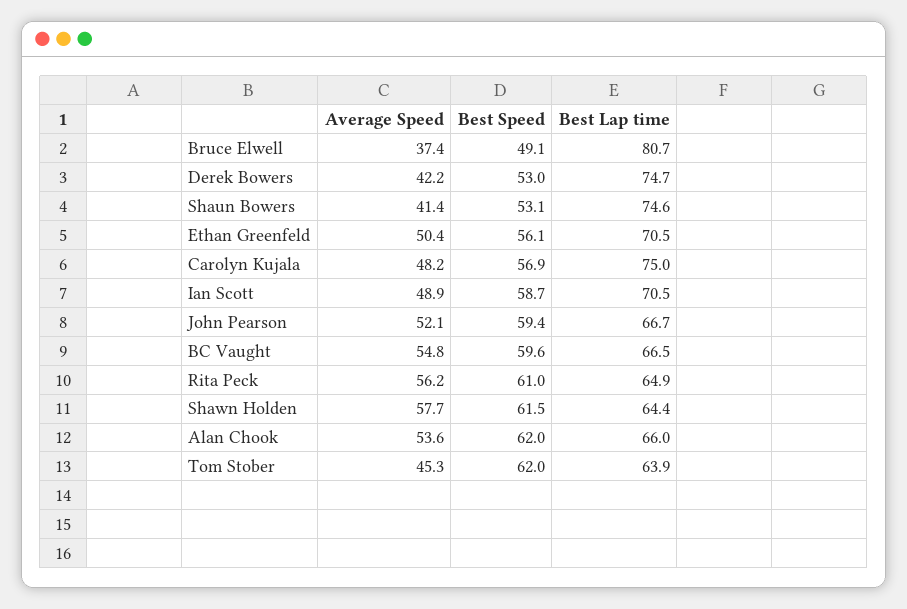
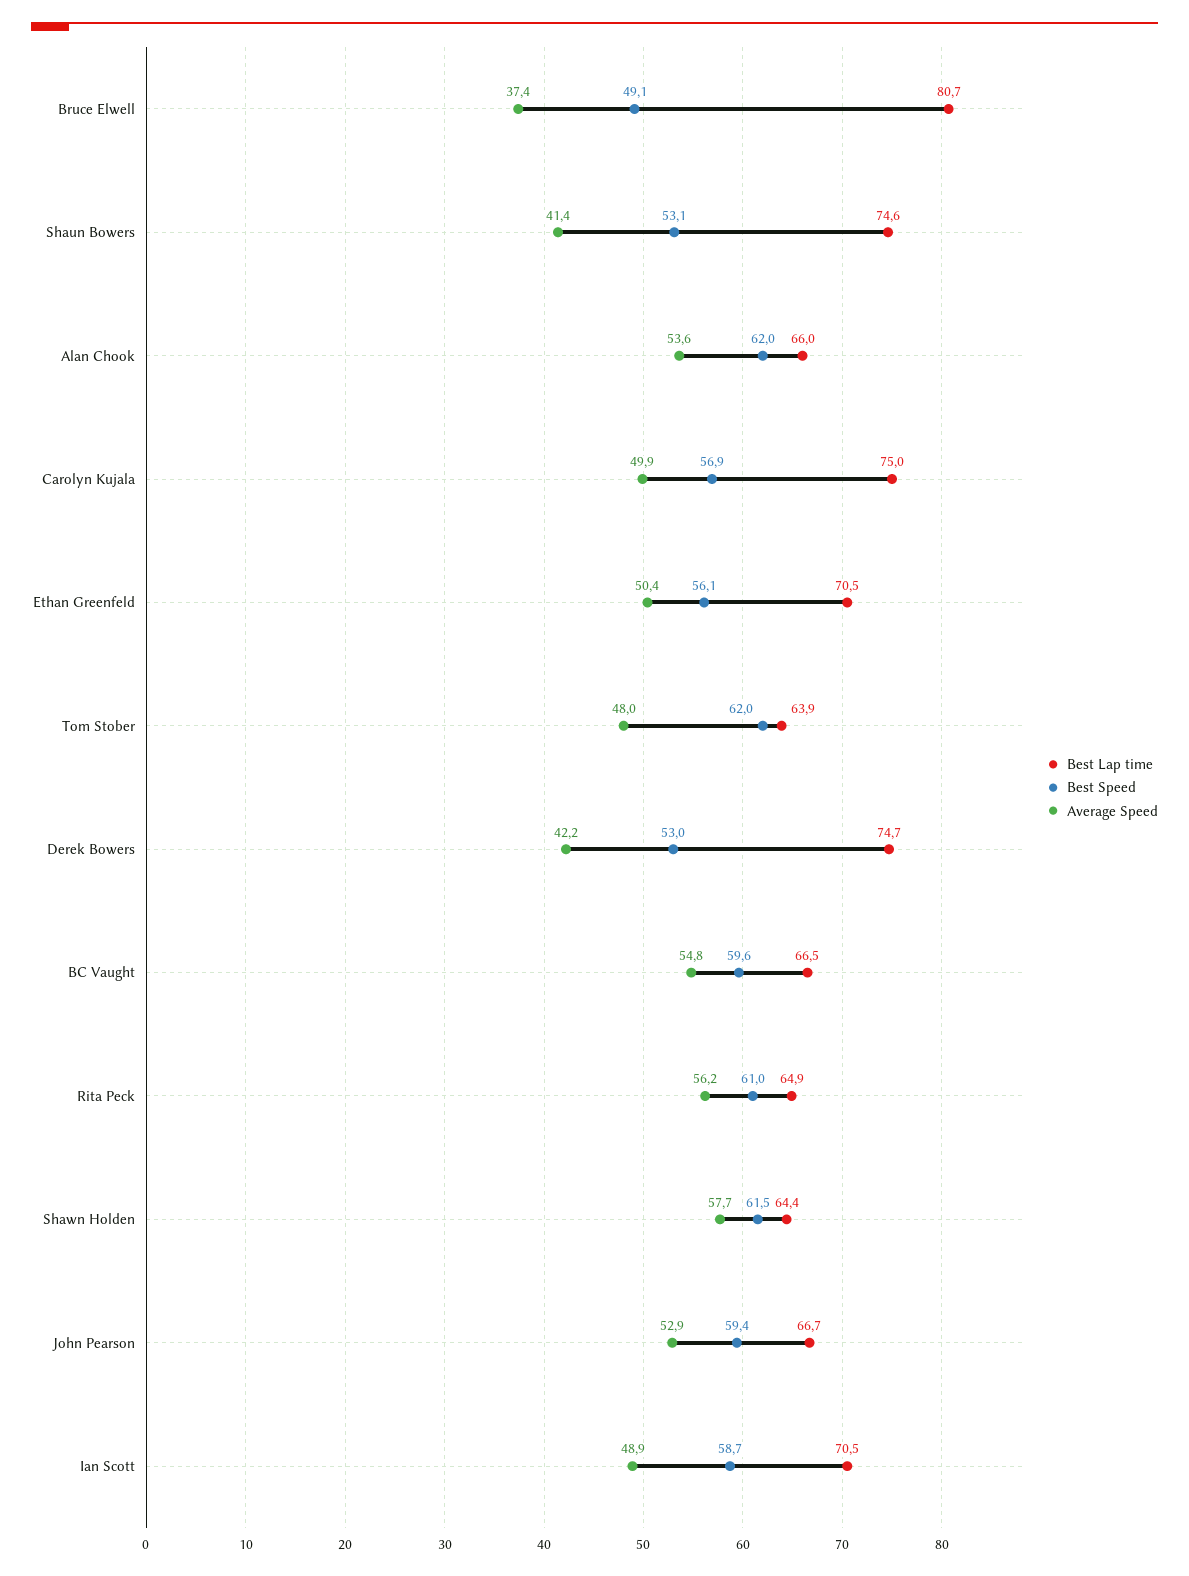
Average Speed, Carolyn Kujala: 48.2 -> 49.9
Average Speed, John Pearson: 52.1 -> 52.9
Average Speed, Tom Stober: 45.3 -> 48

